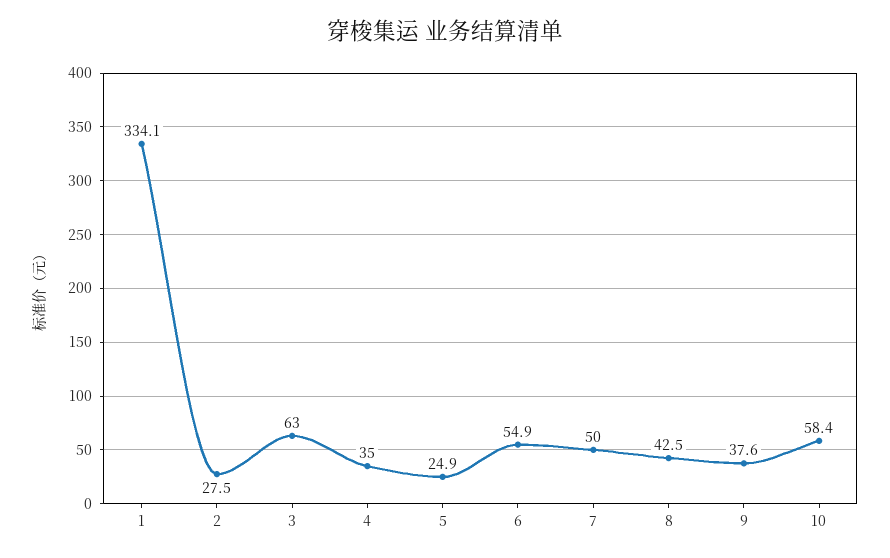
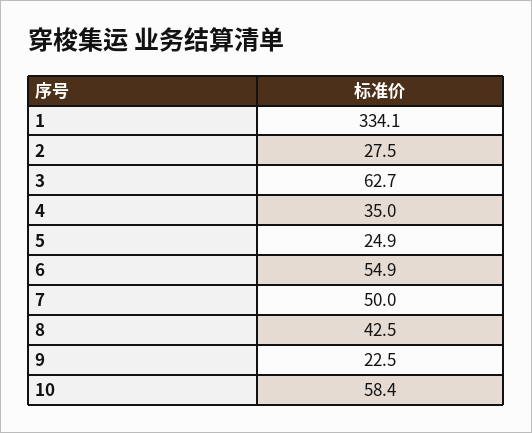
3: 63 -> 62.7
9: 37.6 -> 22.5

